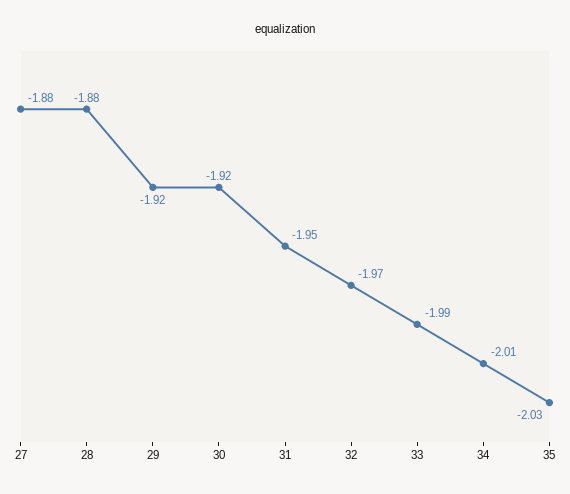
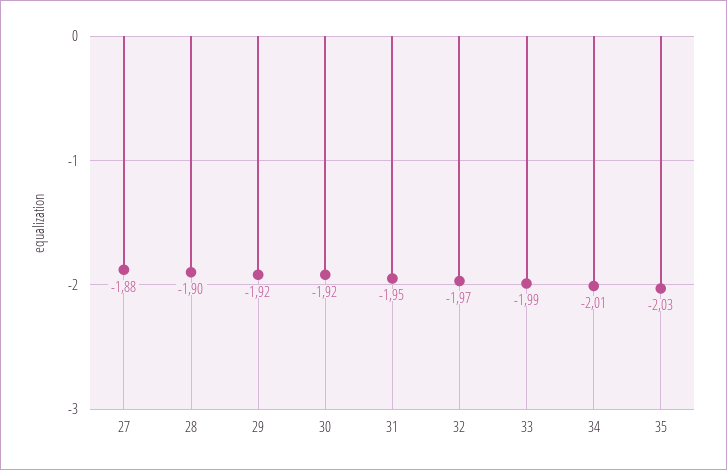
28: -1.88 -> -1.9

